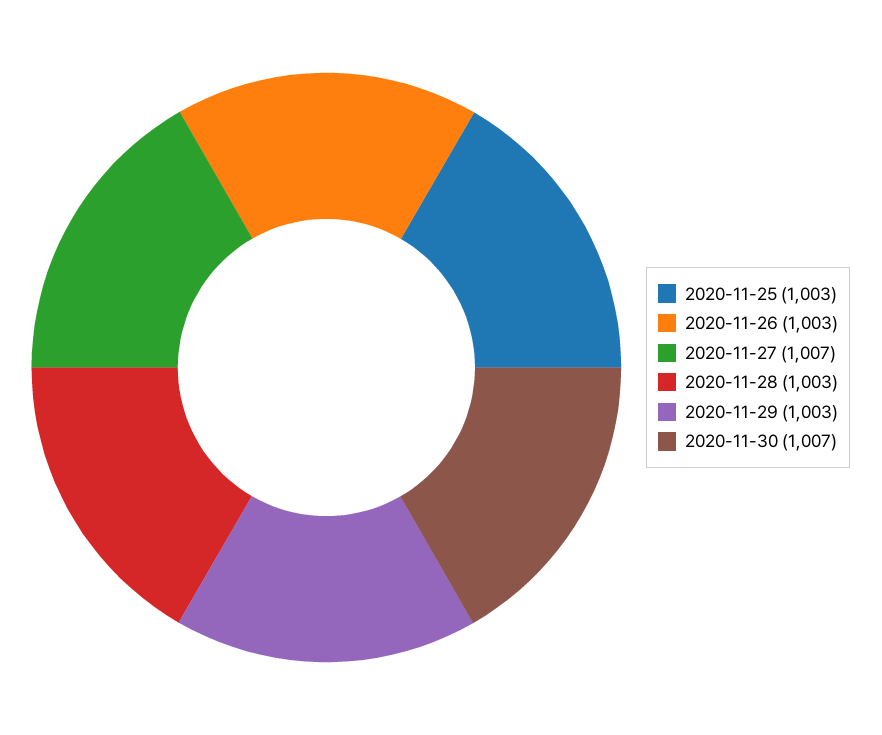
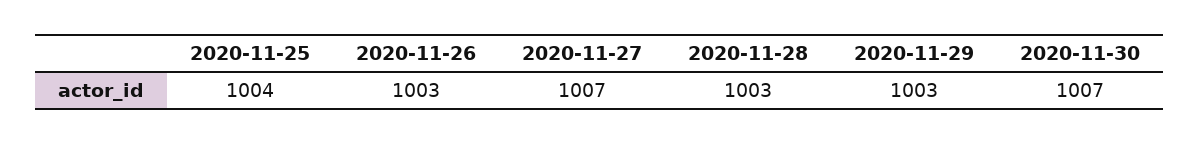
2020-11-25: 1003 -> 1004

